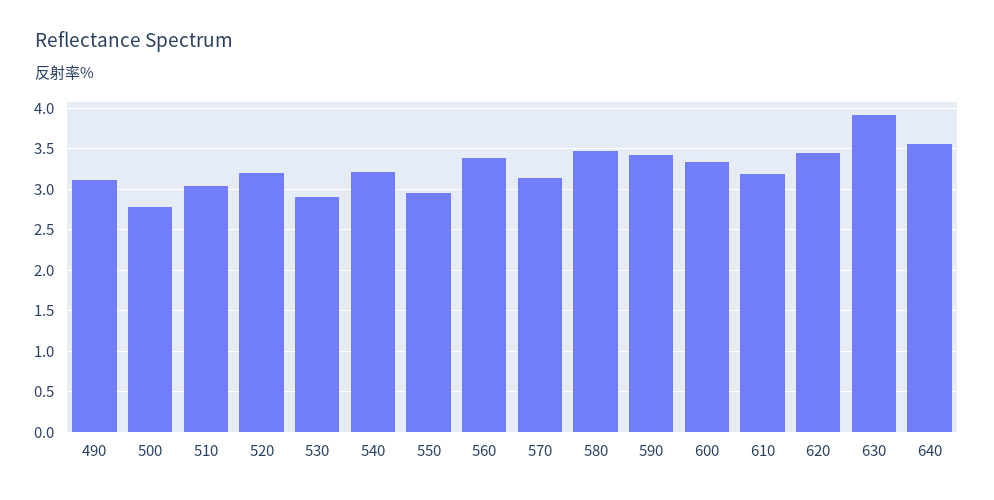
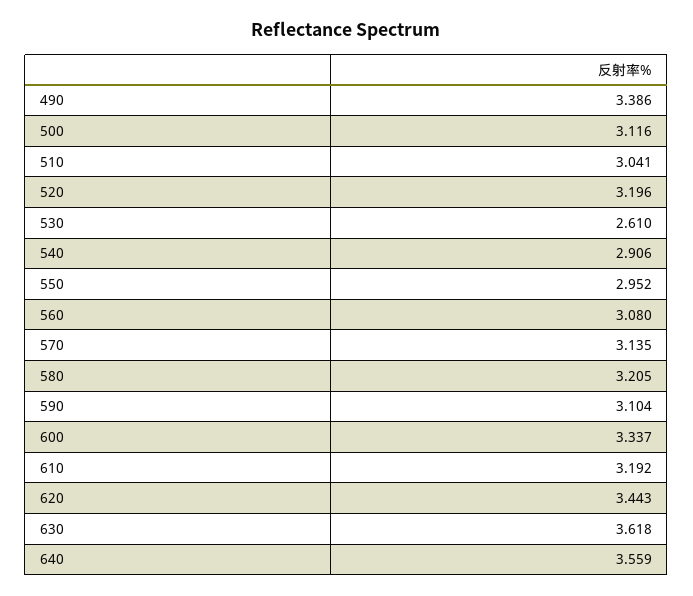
490: 3.1 -> 3.386
500: 2.8 -> 3.116
530: 2.9 -> 2.61
540: 3.2 -> 2.906
560: 3.4 -> 3.08
580: 3.5 -> 3.205
590: 3.4 -> 3.104
630: 3.9 -> 3.618

